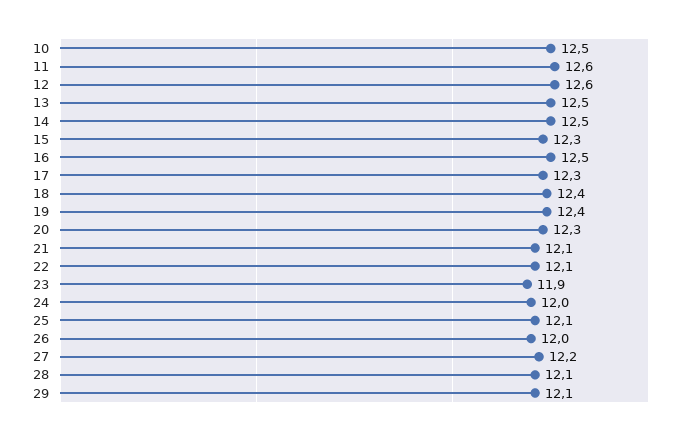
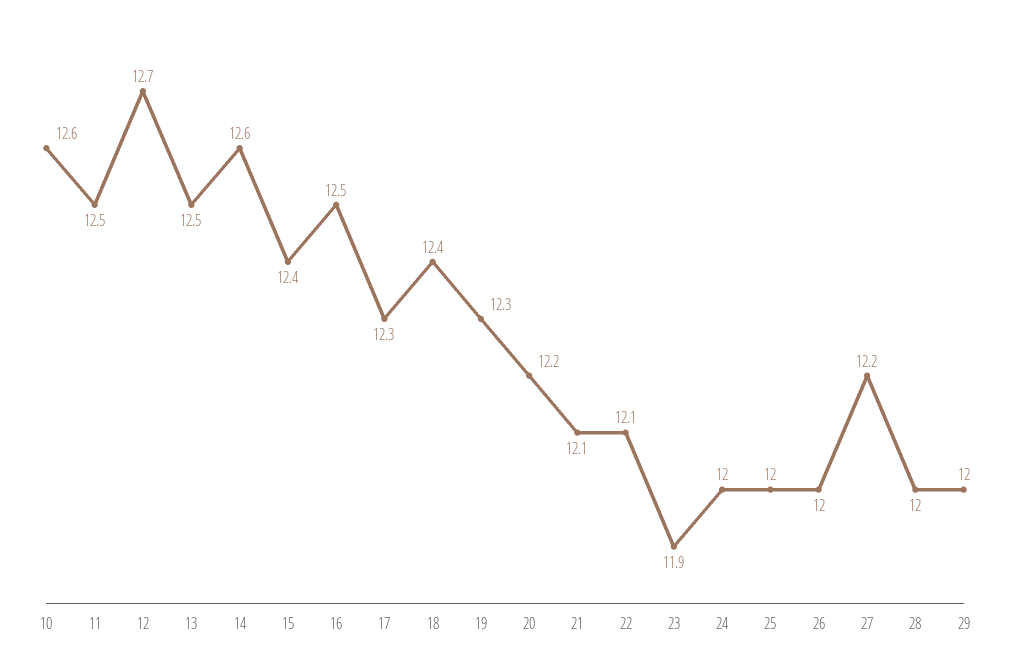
10: 12.5 -> 12.6
11: 12.6 -> 12.5
12: 12.6 -> 12.7
14: 12.5 -> 12.6
15: 12.3 -> 12.4
19: 12.4 -> 12.3
20: 12.3 -> 12.2
25: 12.1 -> 12
28: 12.1 -> 12
29: 12.1 -> 12

